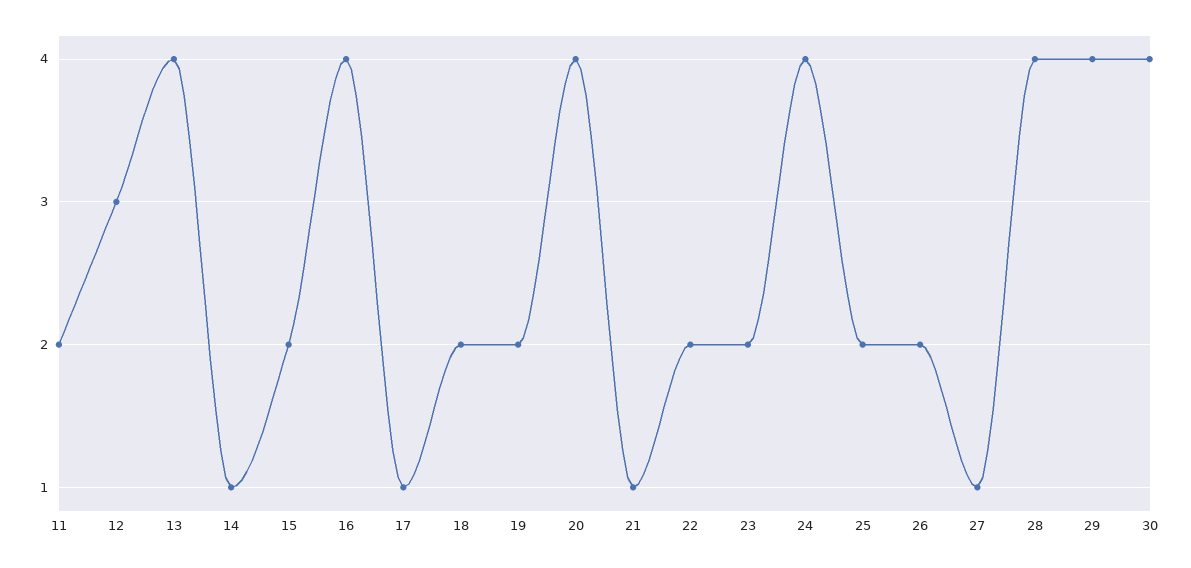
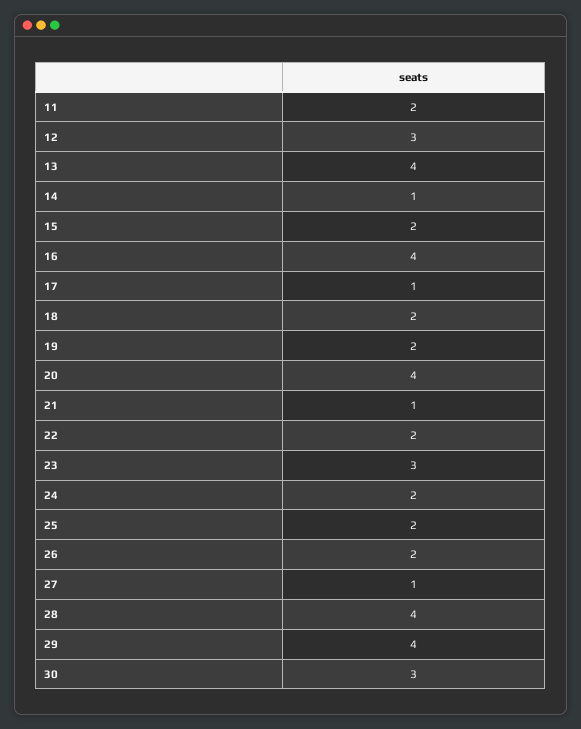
23: 2 -> 3
24: 4 -> 2
30: 4 -> 3

